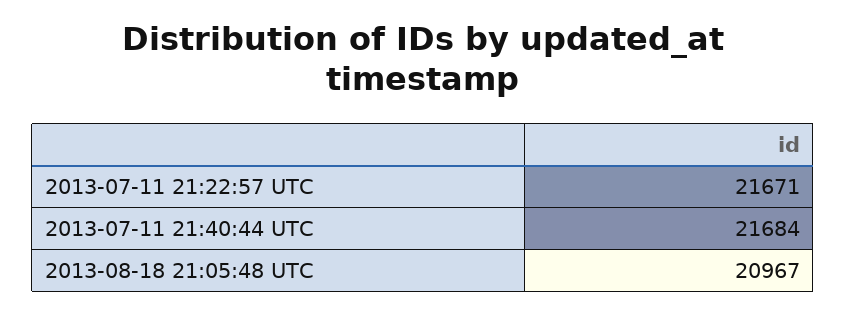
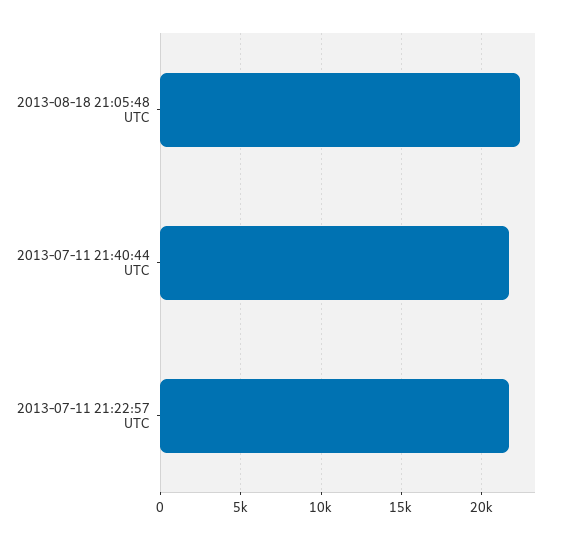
2013-08-18 21:05:48 UTC: 20967 -> 22500

